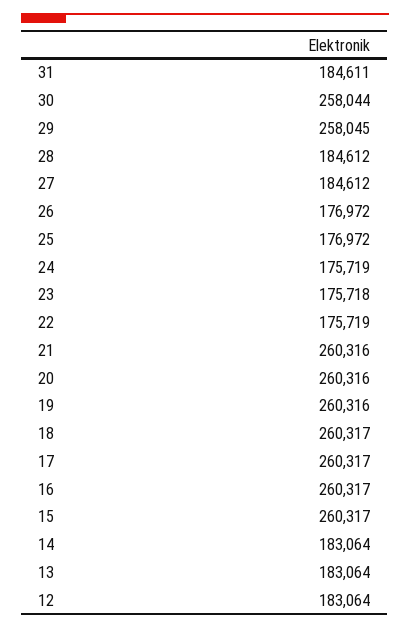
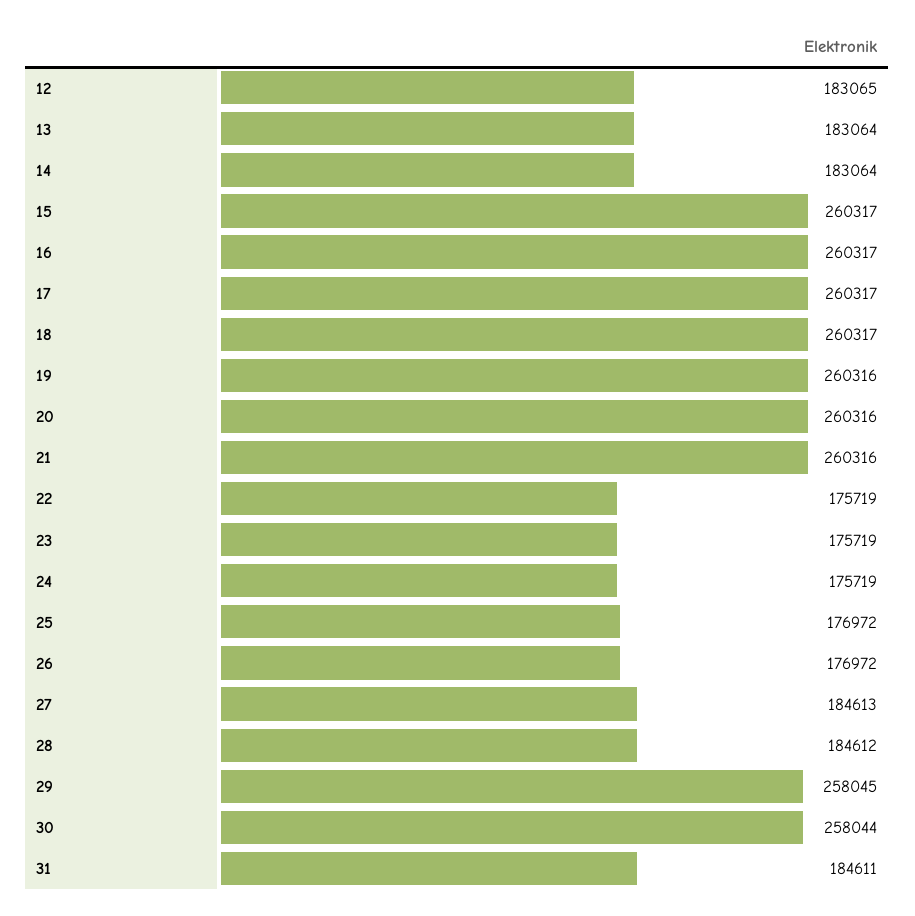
27: 184612 -> 184613
23: 175718 -> 175719
12: 183064 -> 183065

